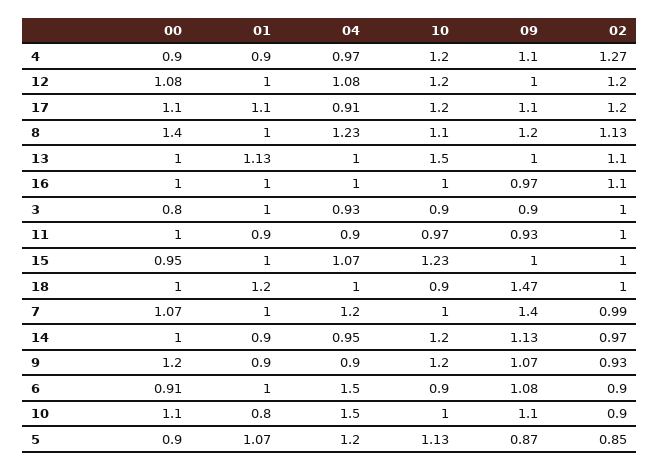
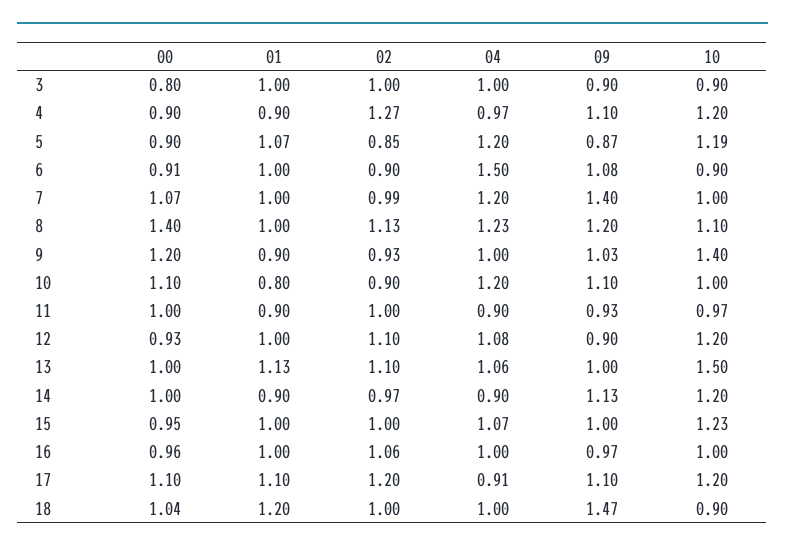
00, 12: 1.08 -> 0.93
09, 12: 1 -> 0.9
02, 12: 1.2 -> 1.1
04, 13: 1 -> 1.06
00, 16: 1 -> 0.96
02, 16: 1.1 -> 1.06
04, 3: 0.93 -> 1
00, 18: 1 -> 1.04
04, 14: 0.95 -> 0.9
04, 9: 0.9 -> 1
10, 9: 1.2 -> 1.4
09, 9: 1.07 -> 1.03
04, 10: 1.5 -> 1.2
10, 5: 1.13 -> 1.19

